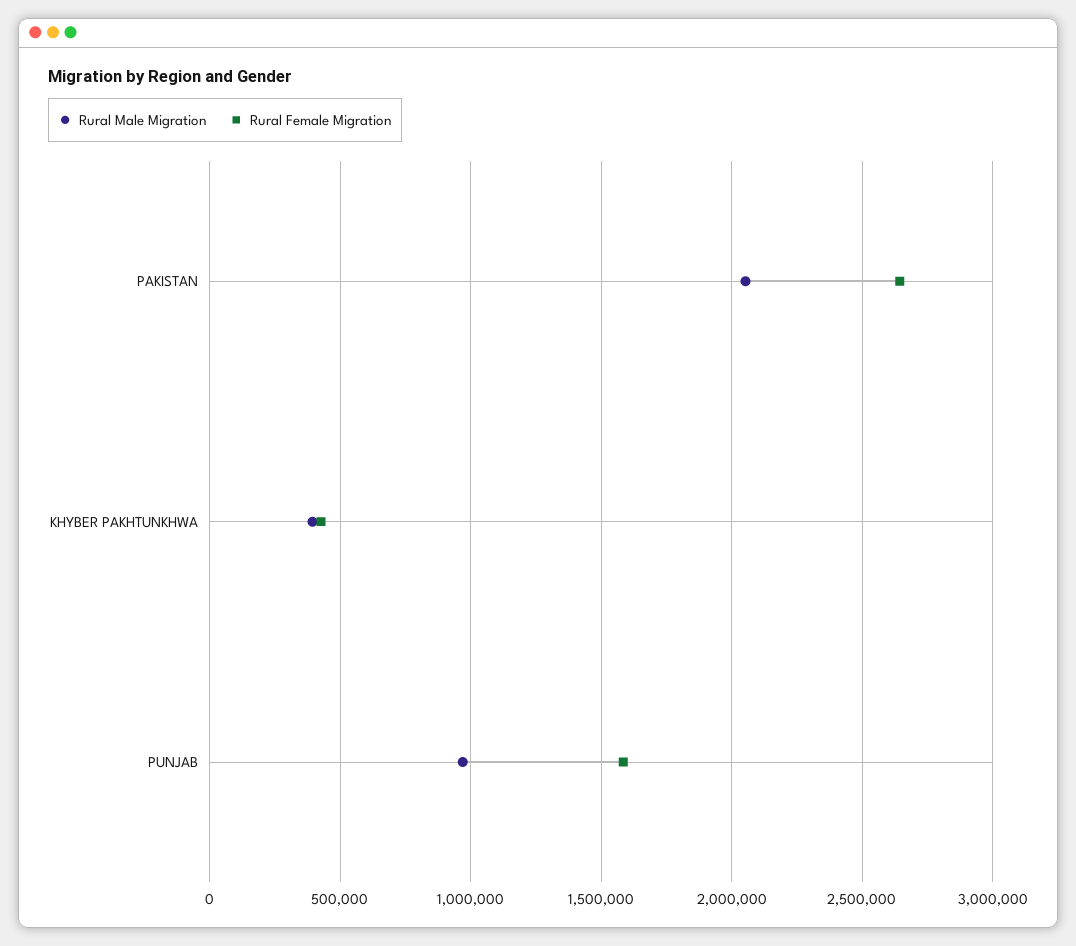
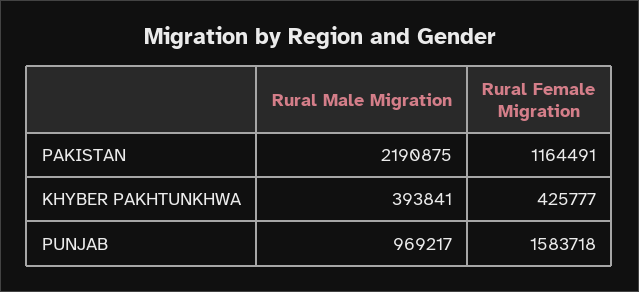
Rural Male Migration, PAKISTAN: 2050000 -> 2190875
Rural Female Migration, PAKISTAN: 2650000 -> 1164491

